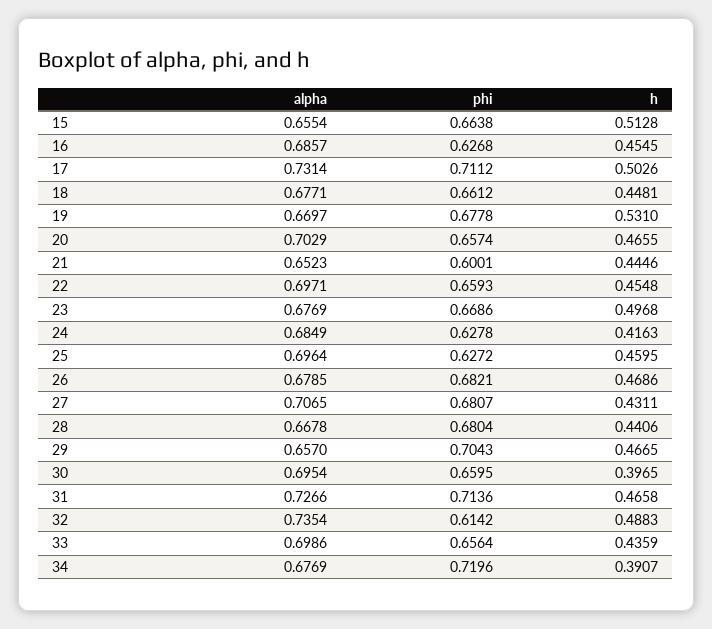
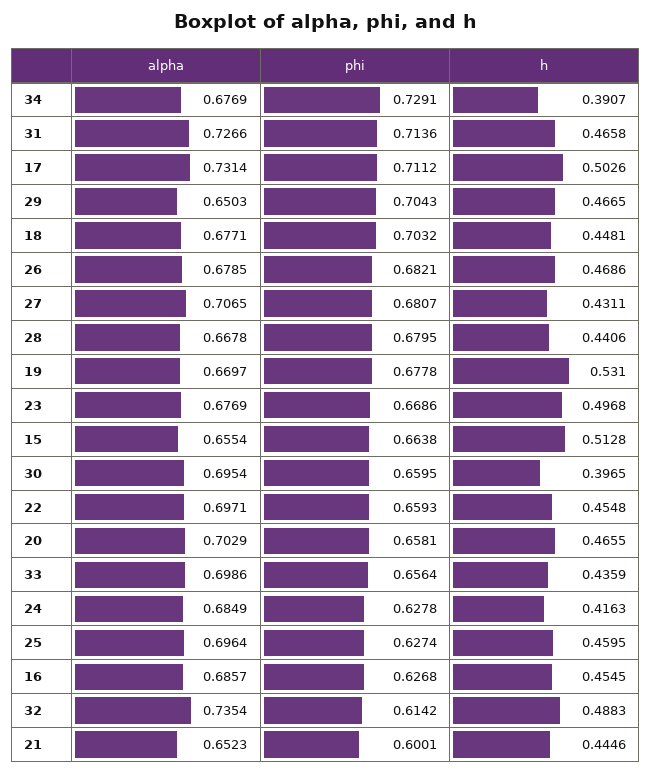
phi, 18: 0.6612 -> 0.7032
phi, 20: 0.6574 -> 0.6581
phi, 25: 0.6272 -> 0.6274
phi, 28: 0.6804 -> 0.6795
alpha, 29: 0.657 -> 0.6503
phi, 34: 0.7196 -> 0.7291

